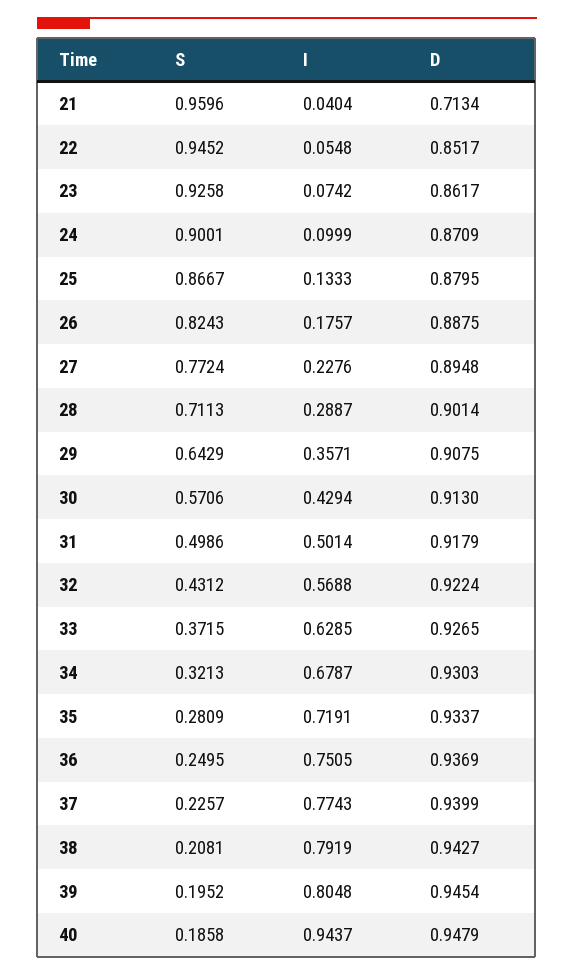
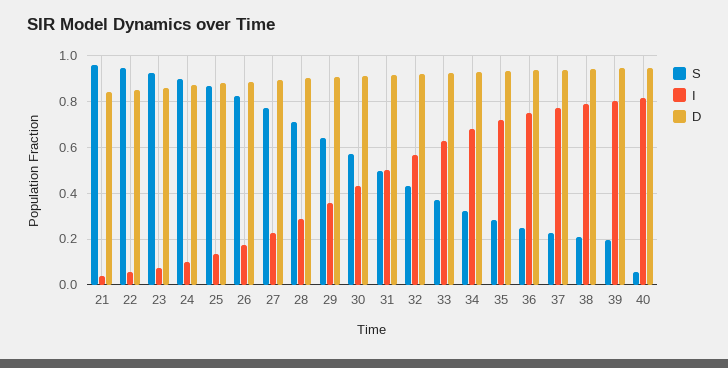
D, 21: 0.7134 -> 0.85
S, 40: 0.1858 -> 0.05
I, 40: 0.9437 -> 0.8

